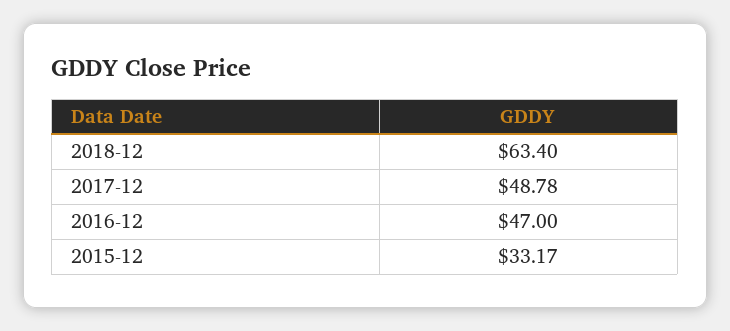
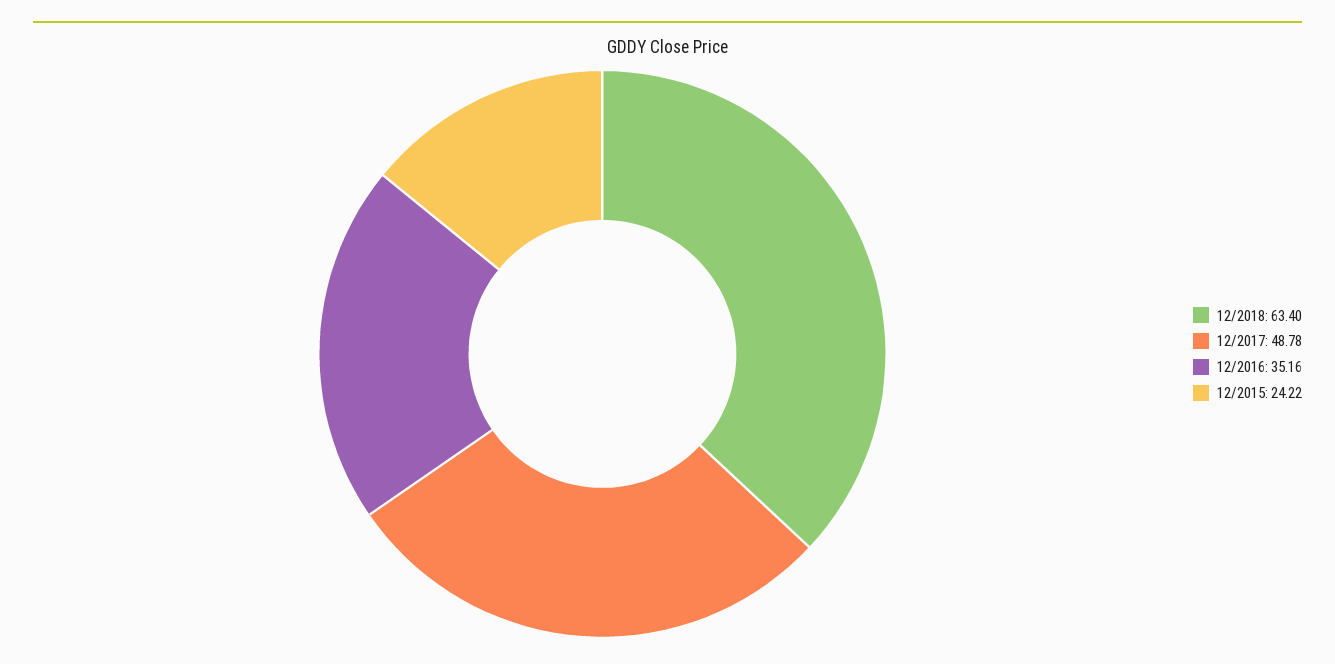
2016-12: 47 -> 35.16
2015-12: 33.17 -> 24.22

